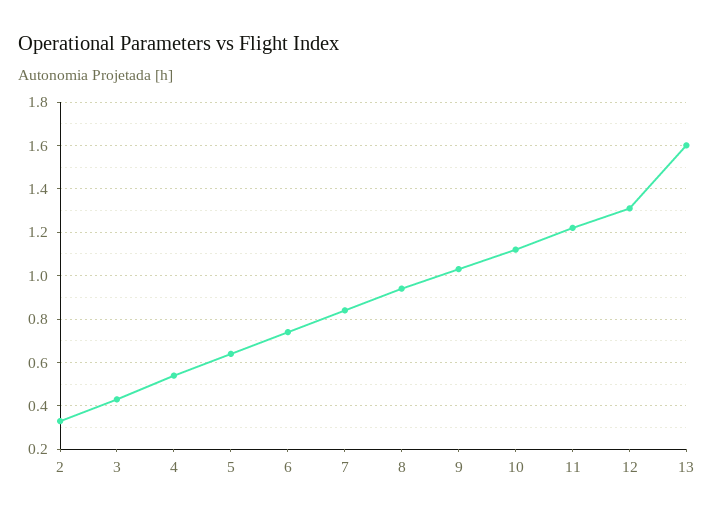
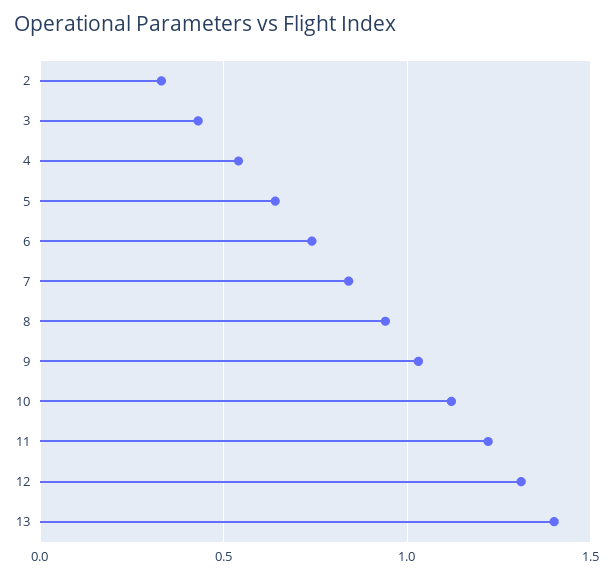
13: 1.6 -> 1.4

